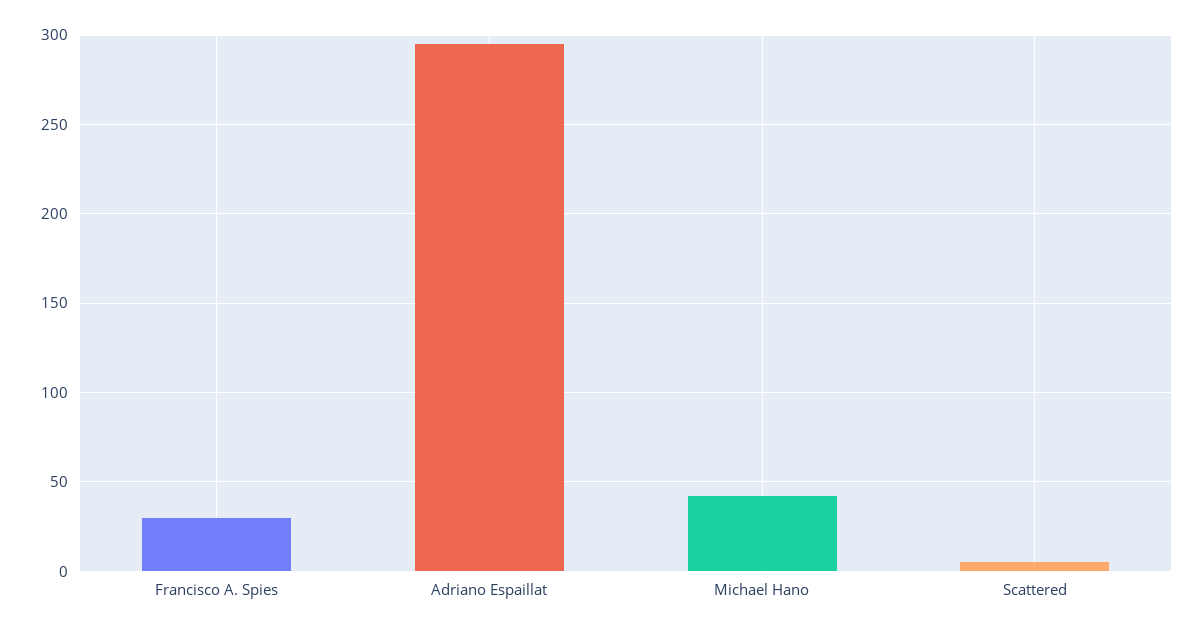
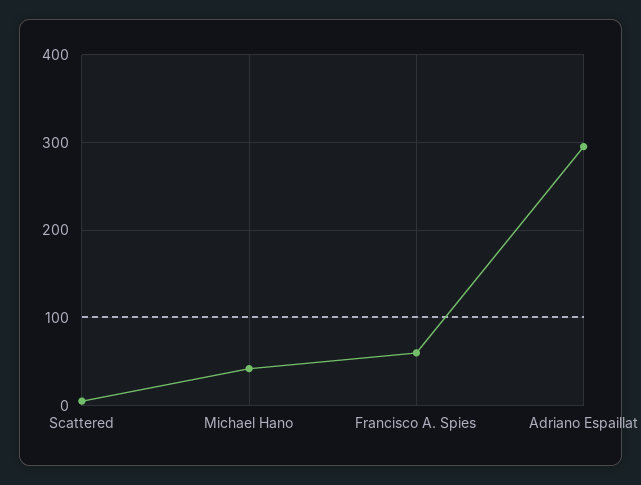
Francisco A. Spies: 30 -> 60

